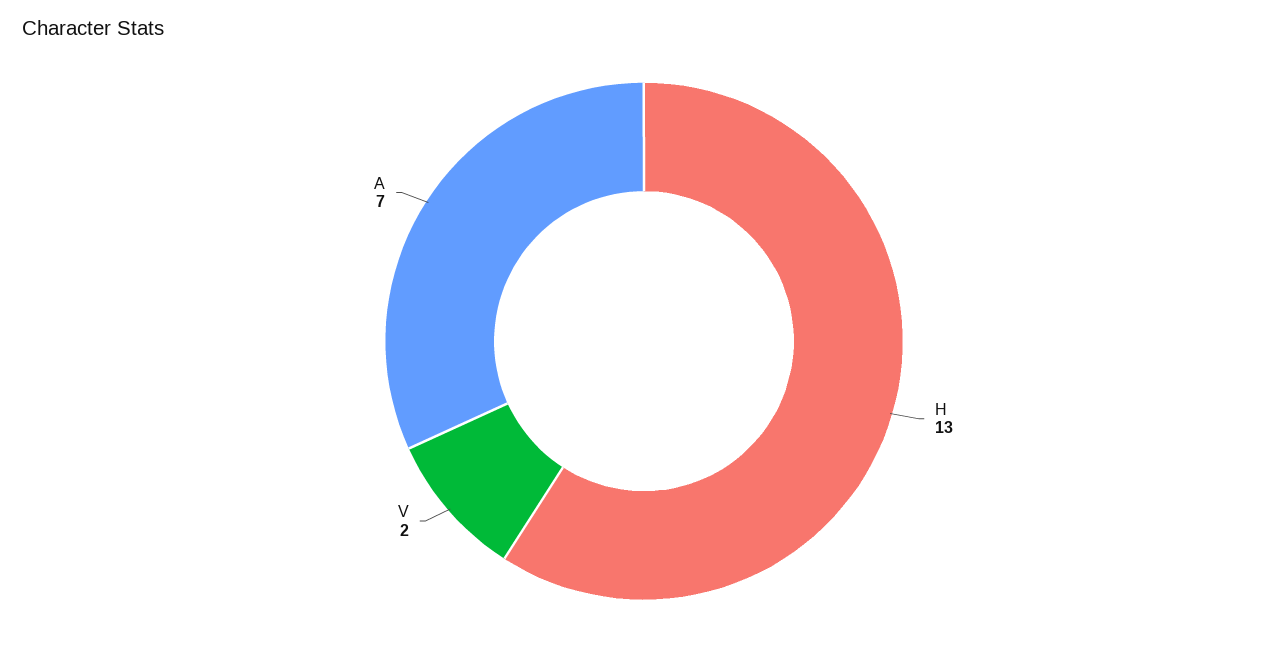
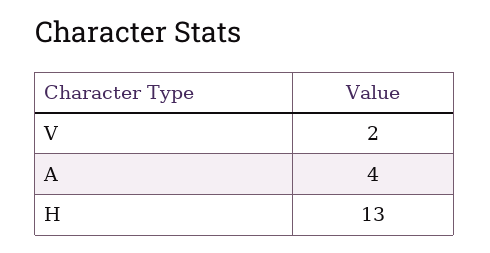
A: 7 -> 4

